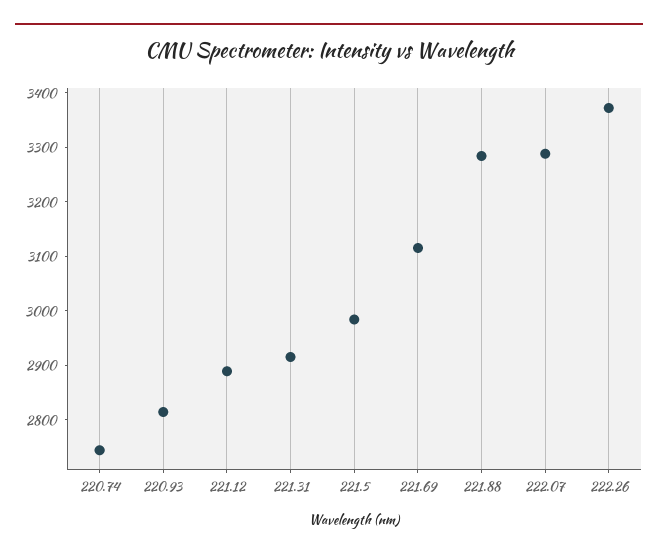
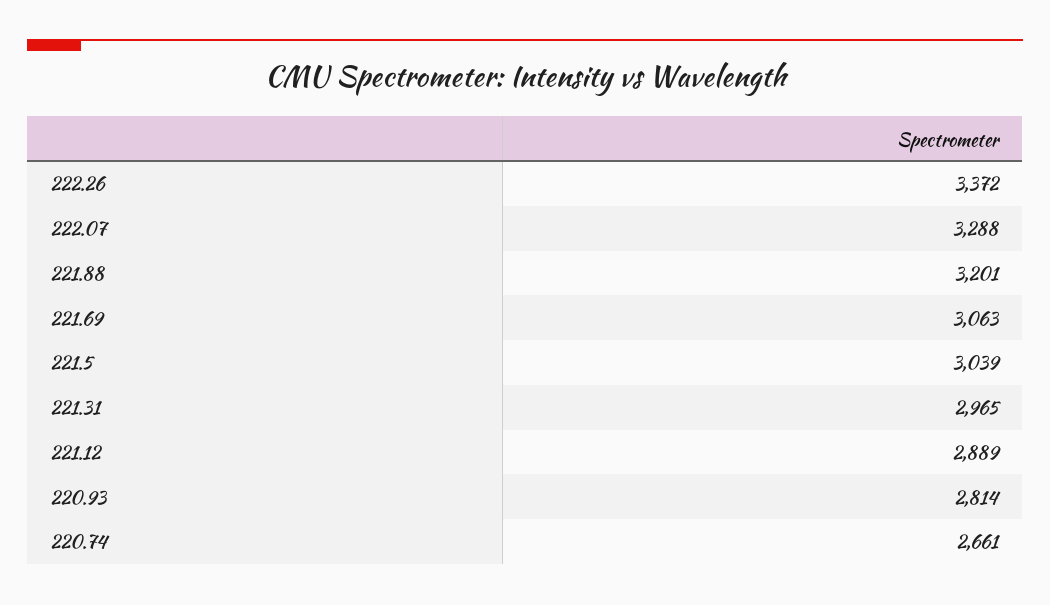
220.74: 2740 -> 2661
221.31: 2920 -> 2965
221.5: 2980 -> 3039
221.69: 3120 -> 3063
221.88: 3280 -> 3201

